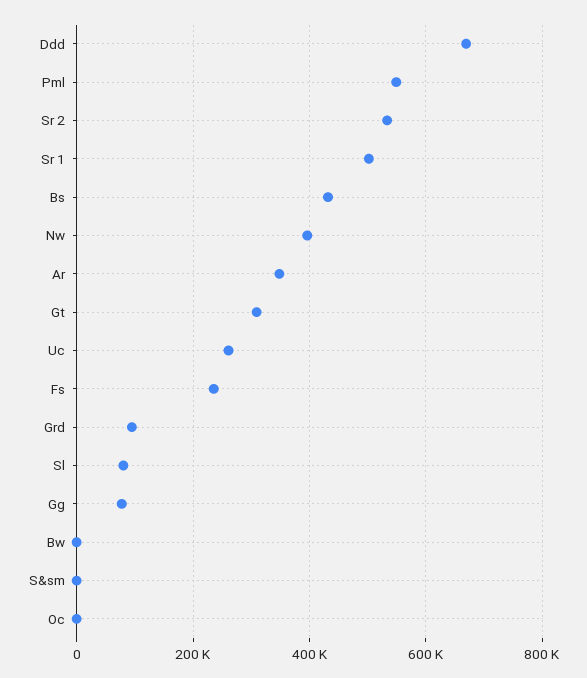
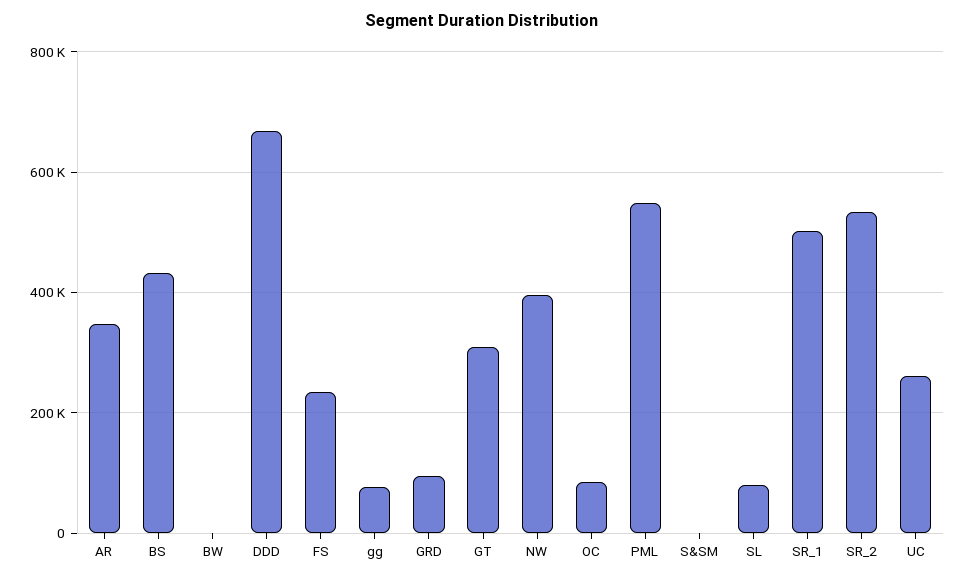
Oc: 0 -> 80000

